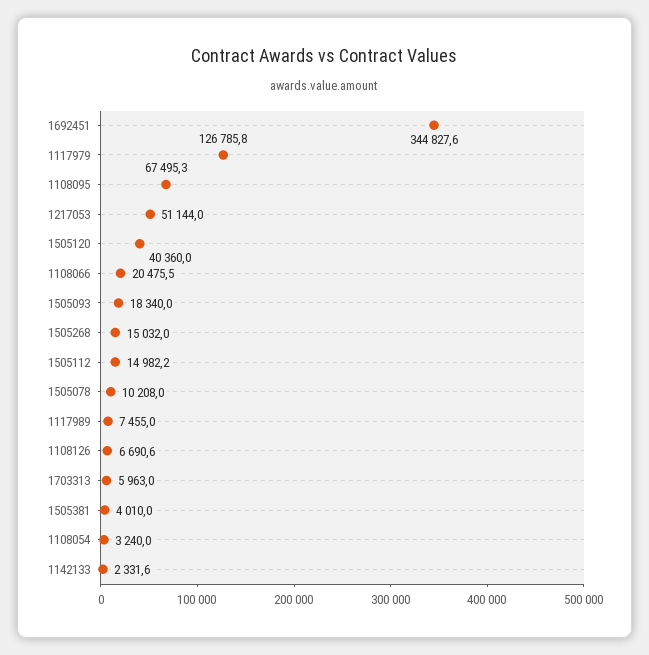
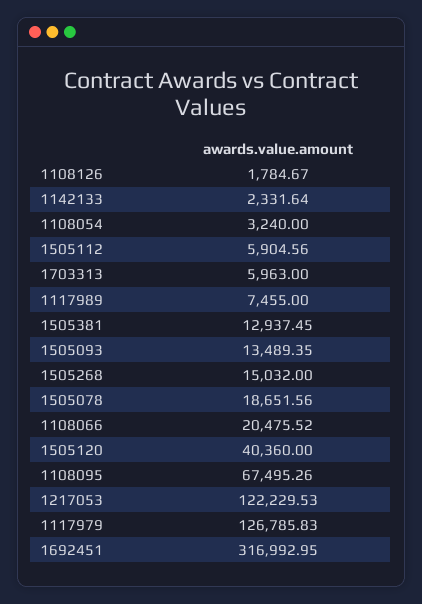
1692451: 344827.6 -> 316992.95
1217053: 51144 -> 122229.53
1505093: 18340 -> 13489.35
1505112: 14982.2 -> 5904.56
1505078: 10208 -> 18651.56
1108126: 6690.6 -> 1784.67
1505381: 4010 -> 12937.45

